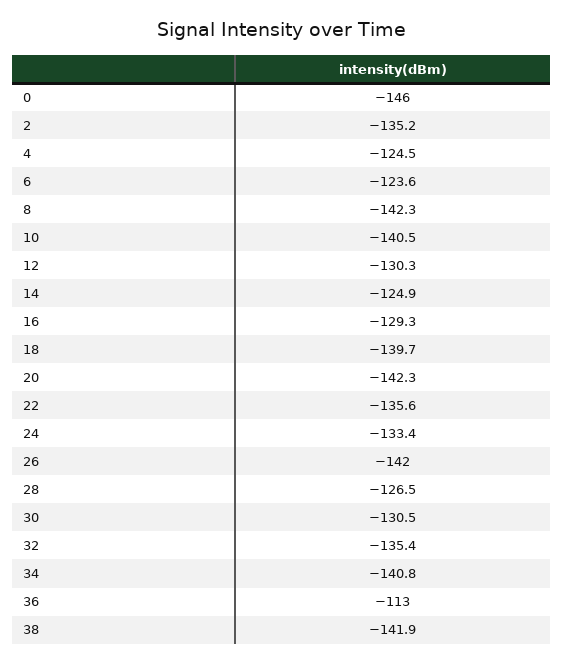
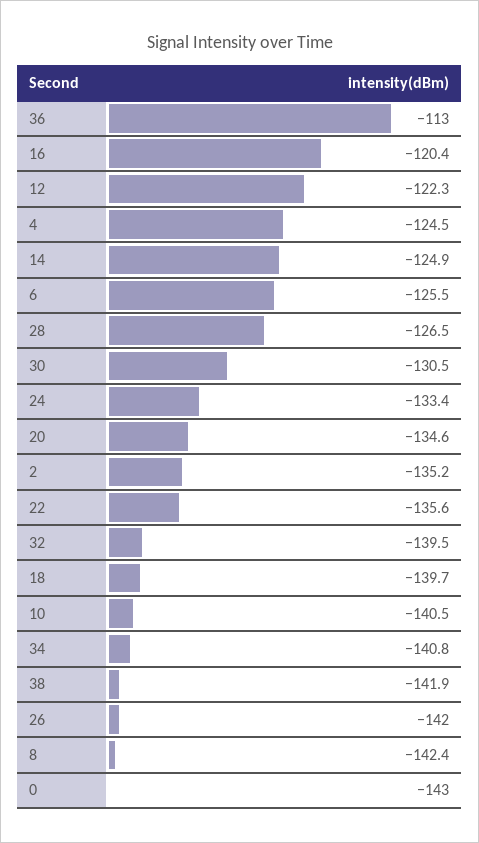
0: -146 -> -143
6: -123.6 -> -125.5
8: -142.3 -> -142.4
12: -130.3 -> -122.3
16: -129.3 -> -120.4
20: -142.3 -> -134.6
32: -135.4 -> -139.5

